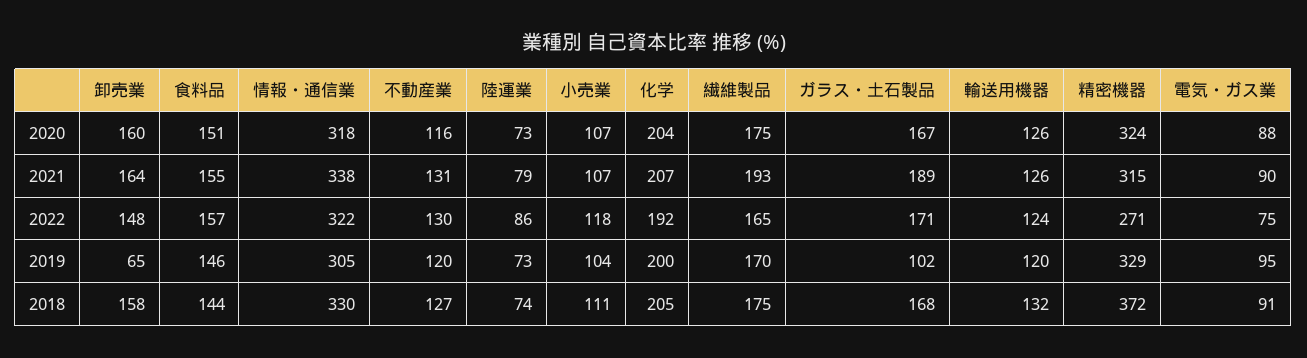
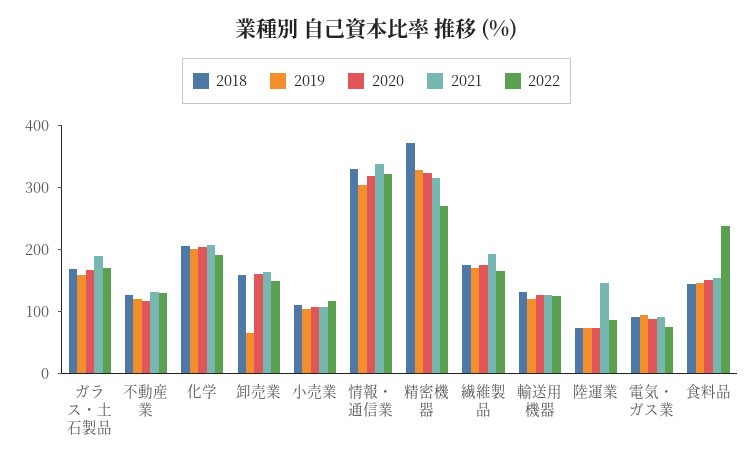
2021, 陸運業: 79 -> 140
2022, 食料品: 157 -> 240
2019, ガラス・土石製品: 102 -> 160

